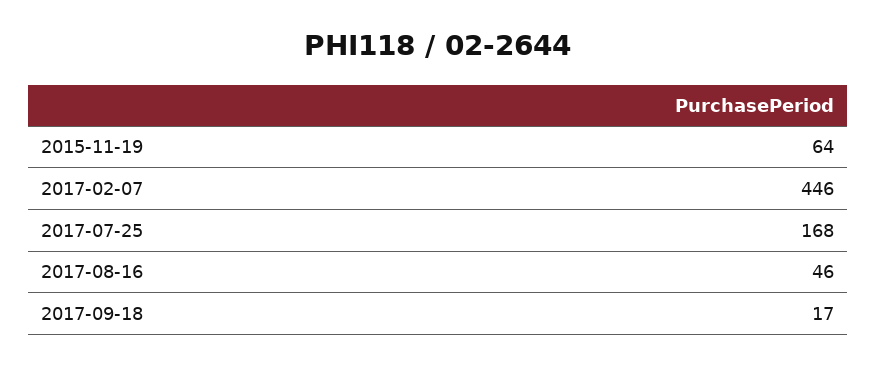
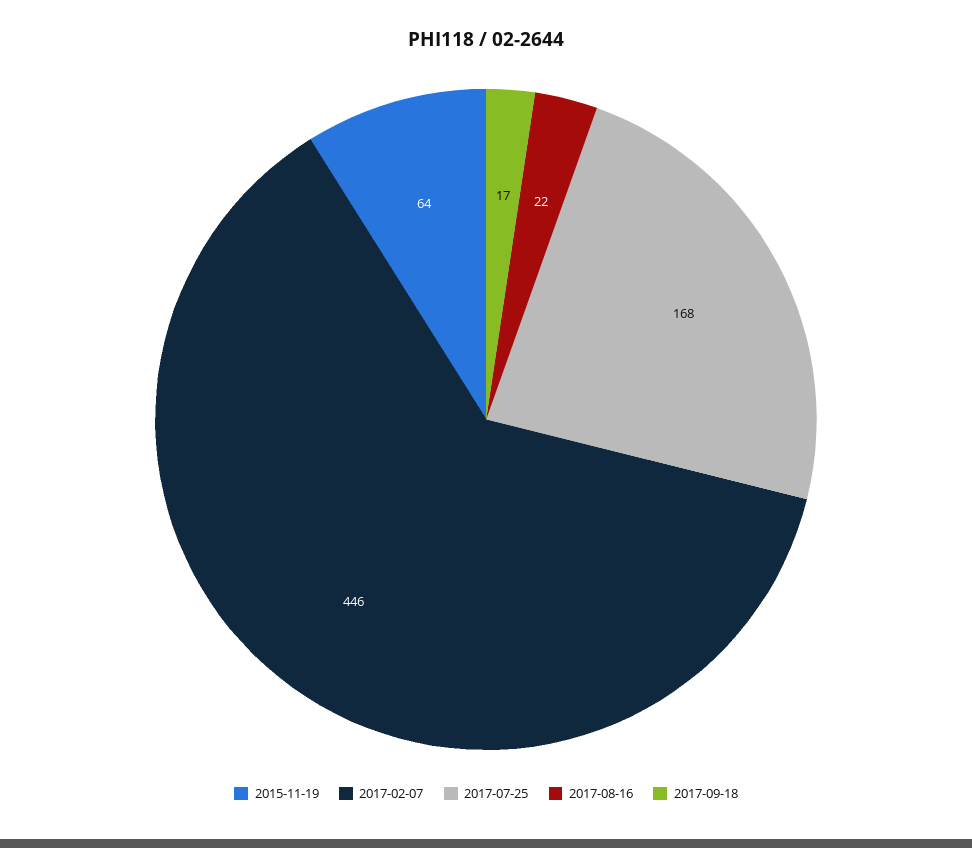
2017-08-16: 46 -> 22

